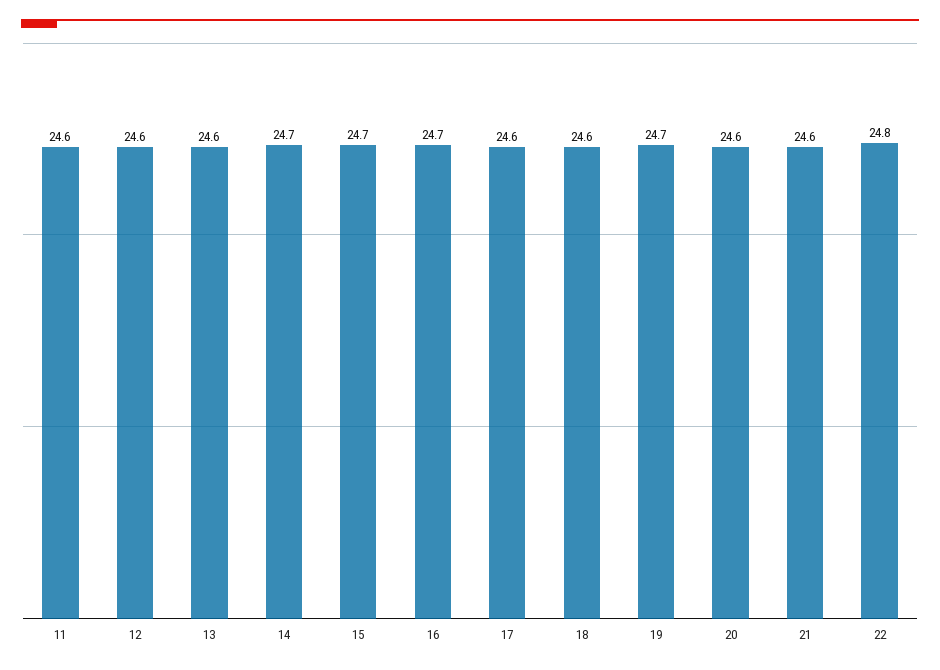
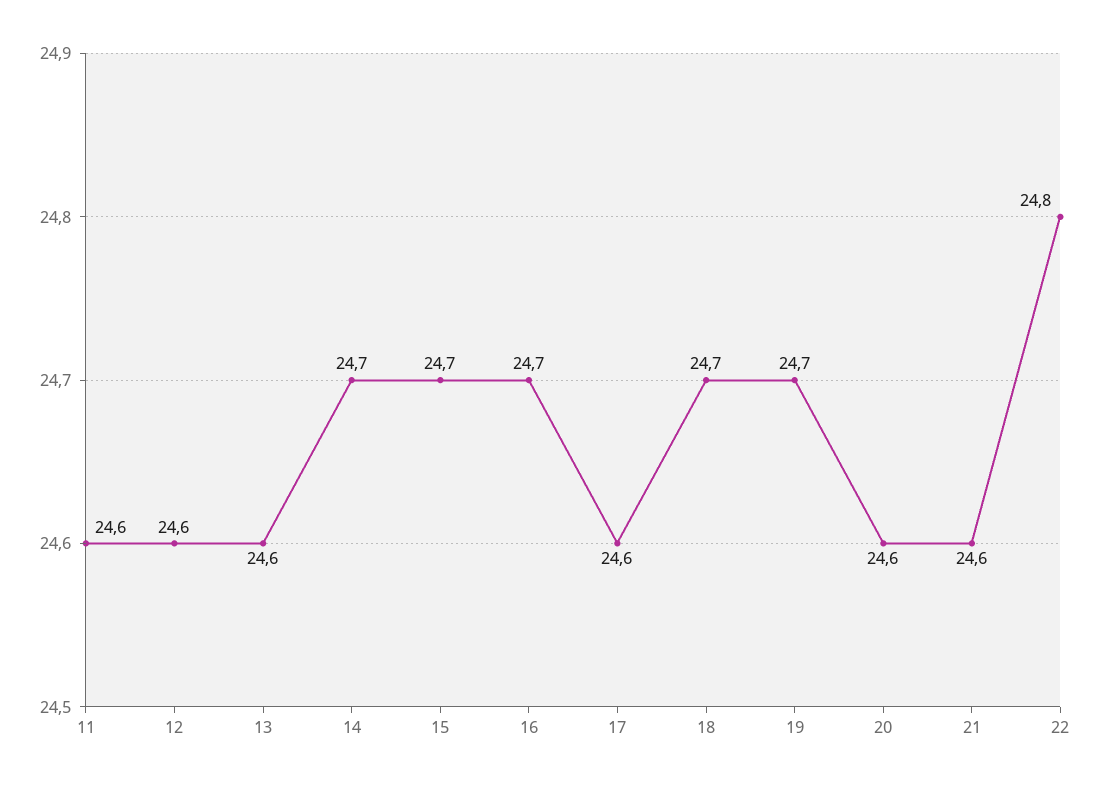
18: 24.6 -> 24.7

